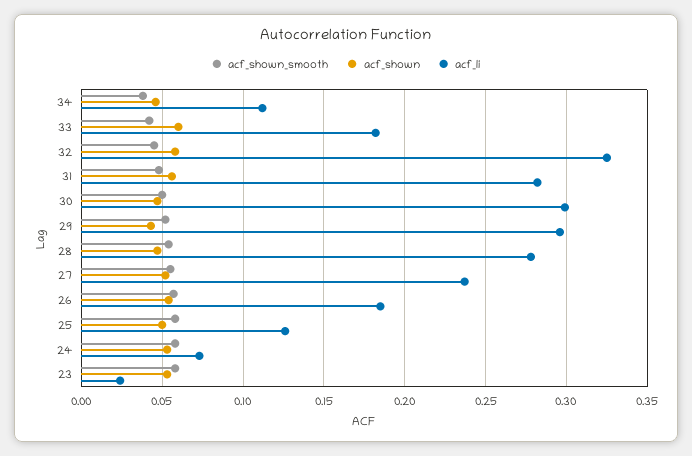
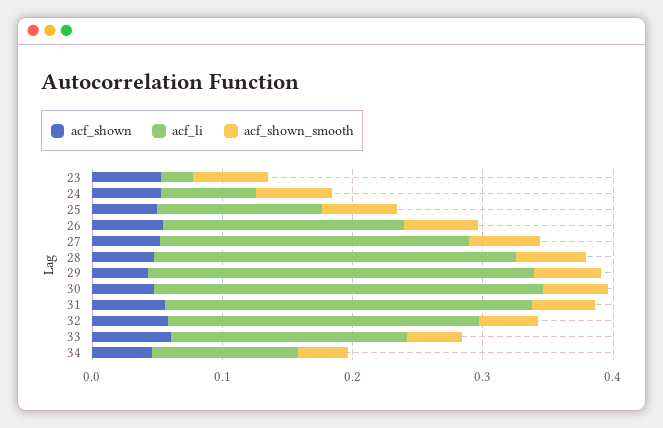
acf_li, 32: 0.325 -> 0.24

